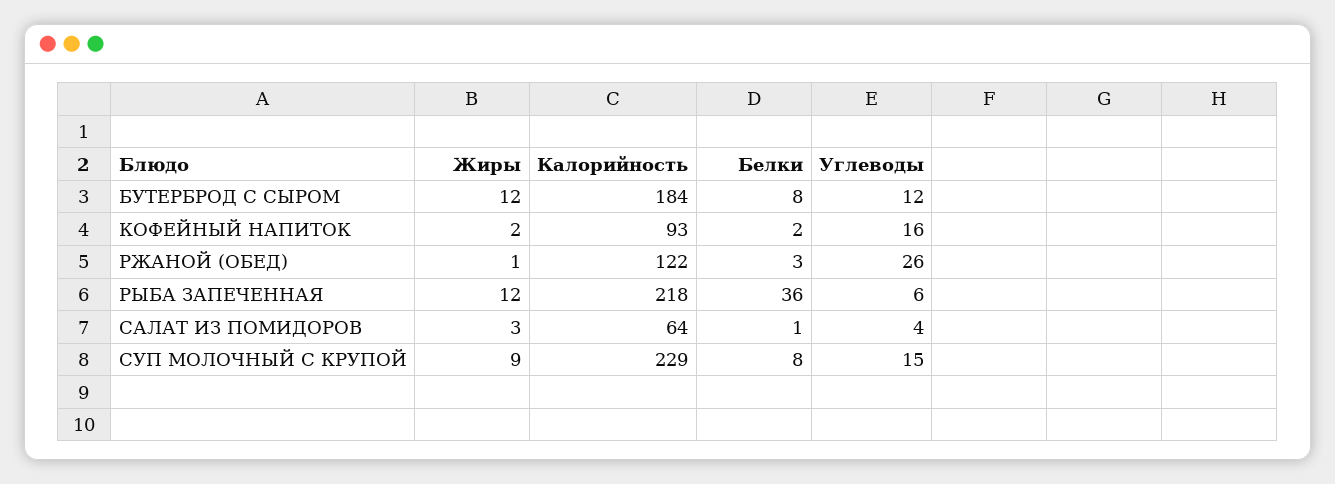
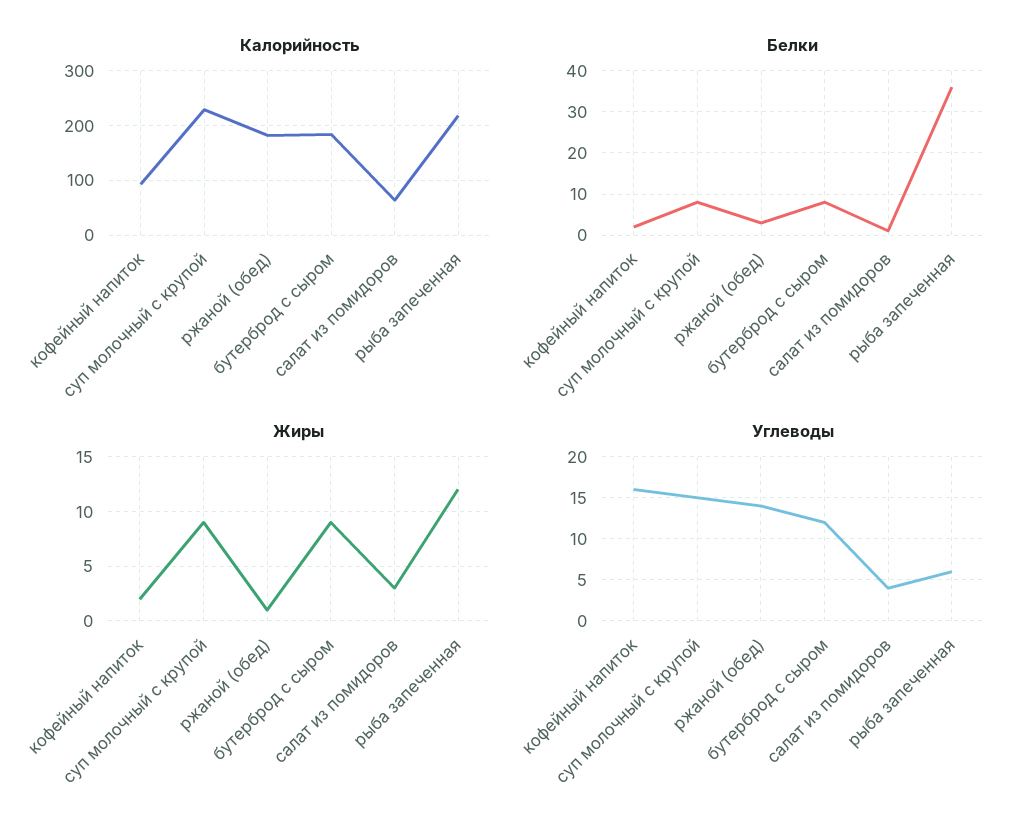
Жиры, БУТЕРБРОД С СЫРОМ: 12 -> 9
Калорийность, РЖАНОЙ (ОБЕД): 122 -> 180
Углеводы, РЖАНОЙ (ОБЕД): 26 -> 14

